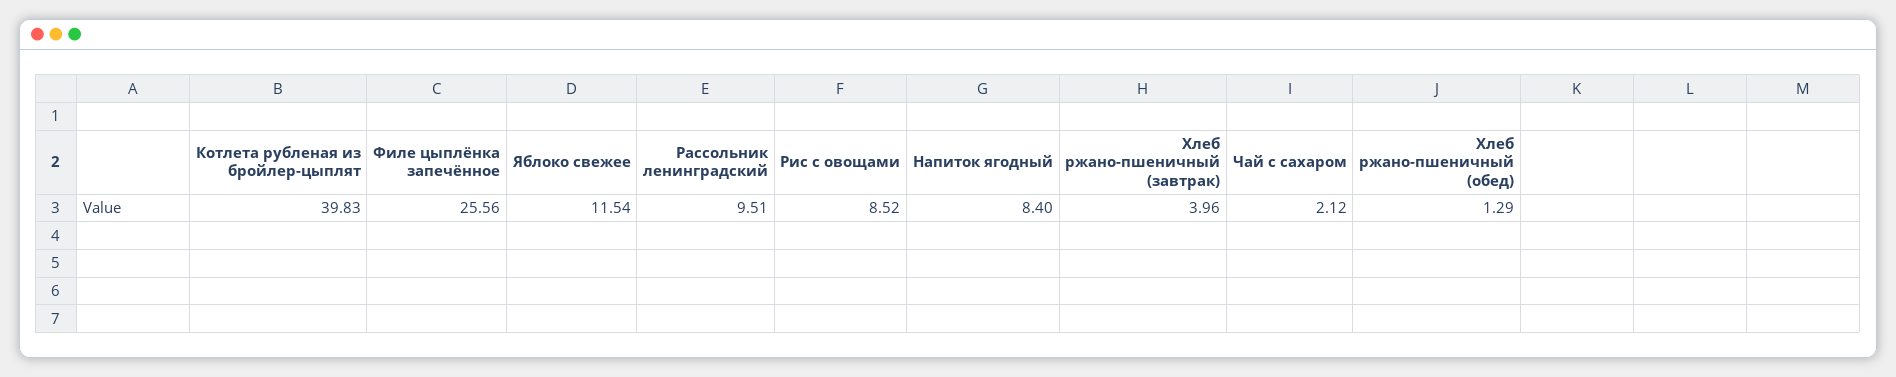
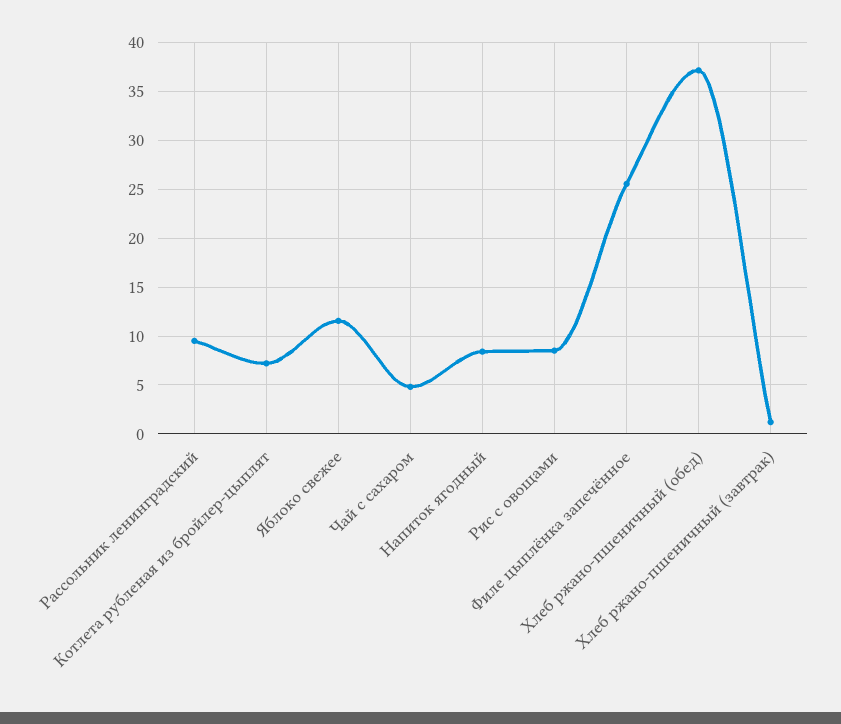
Котлета рубленая из бройлер-цыплят: 39.83 -> 7
Хлеб ржано-пшеничный (завтрак): 3.96 -> 1
Чай с сахаром: 2.12 -> 5
Хлеб ржано-пшеничный (обед): 1.29 -> 37

